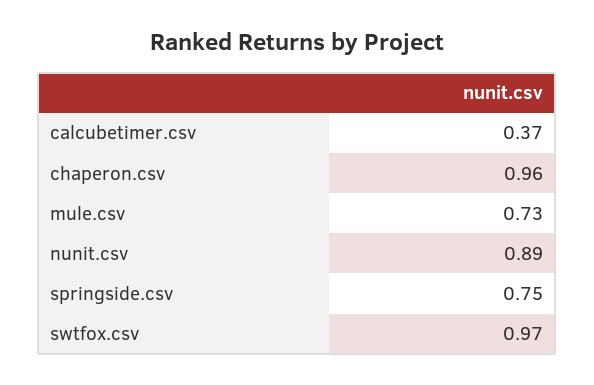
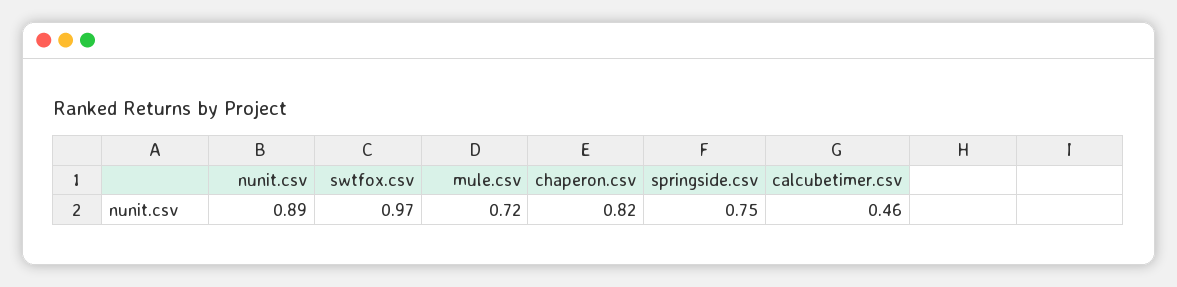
calcubetimer.csv: 0.37 -> 0.46
chaperon.csv: 0.96 -> 0.82
mule.csv: 0.73 -> 0.72

